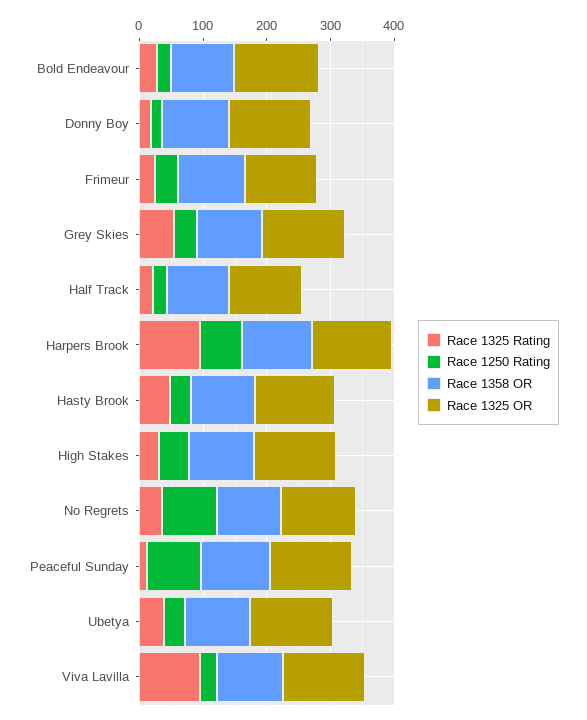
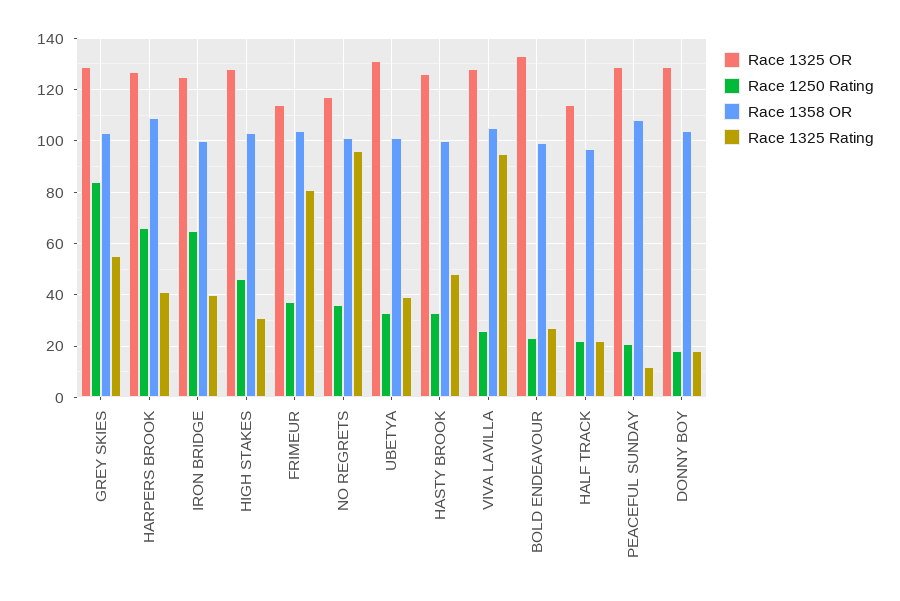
Race 1325 Rating, Frimeur: 20 -> 80
Race 1250 Rating, Grey Skies: 40 -> 85
Race 1325 Rating, Harpers Brook: 100 -> 40
Race 1325 Rating, No Regrets: 40 -> 95
Race 1250 Rating, No Regrets: 80 -> 35
Race 1250 Rating, Peaceful Sunday: 80 -> 20
Race 1325 OR, IRON BRIDGE: none -> 125
Race 1250 Rating, IRON BRIDGE: none -> 65
Race 1358 OR, IRON BRIDGE: none -> 100
Race 1325 Rating, IRON BRIDGE: none -> 40

